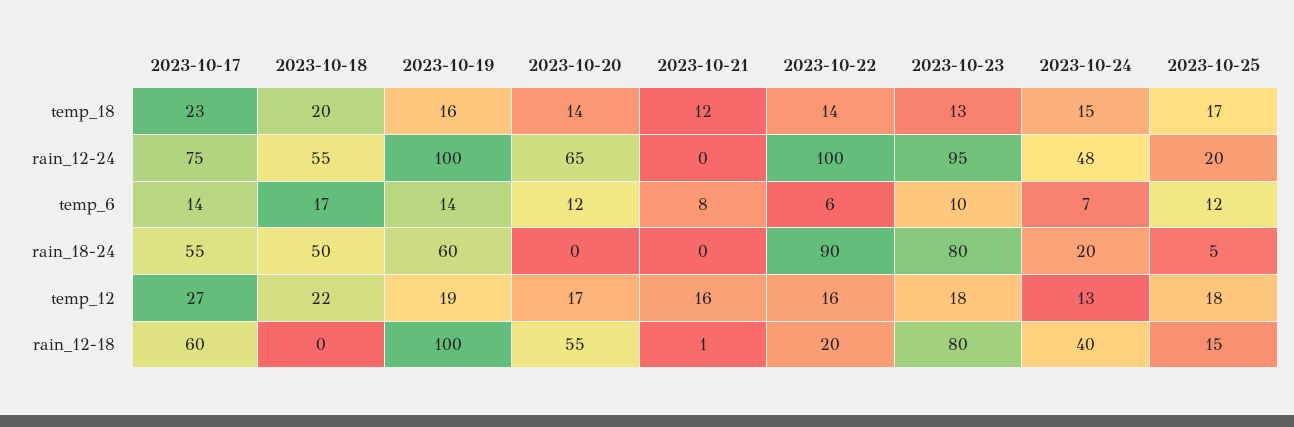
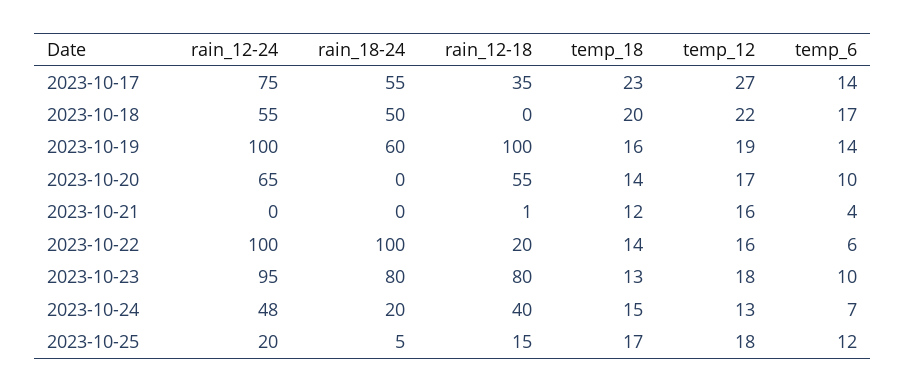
2023-10-20, temp_6: 12 -> 10
2023-10-21, temp_6: 8 -> 4
2023-10-22, rain_18-24: 90 -> 100
2023-10-17, rain_12-18: 60 -> 35

